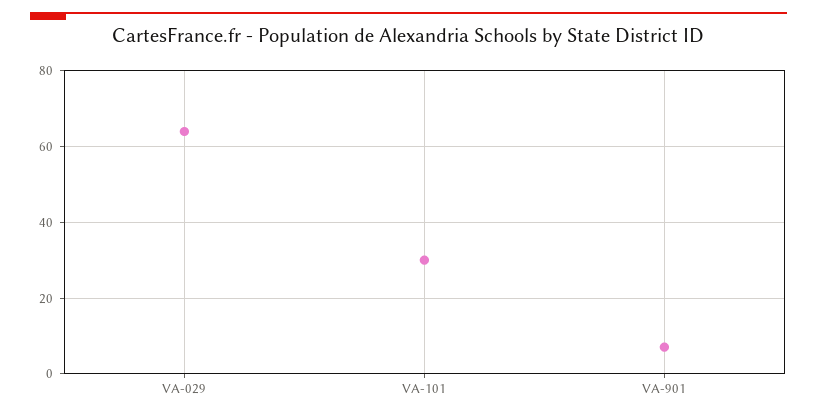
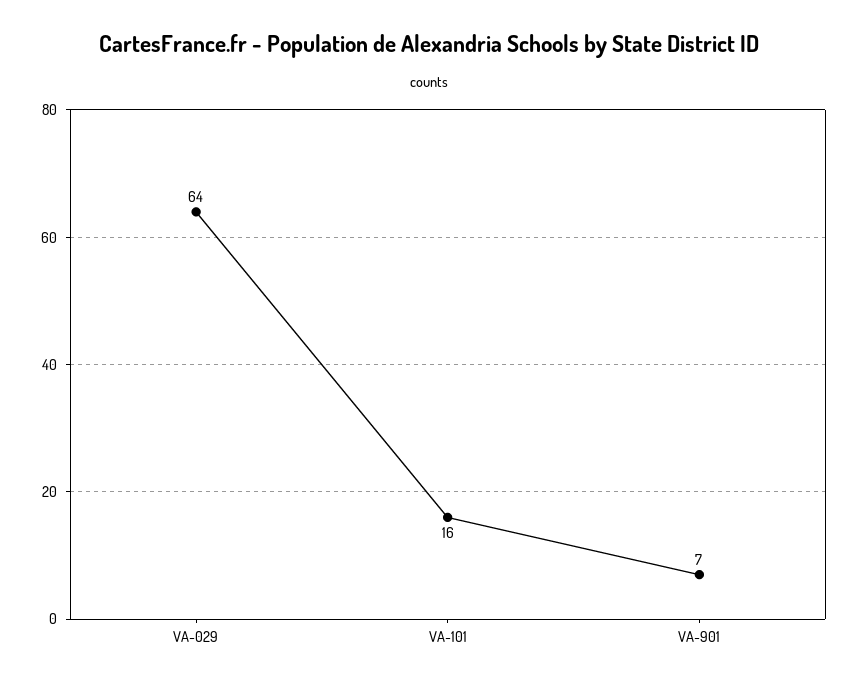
VA-101: 30 -> 16

